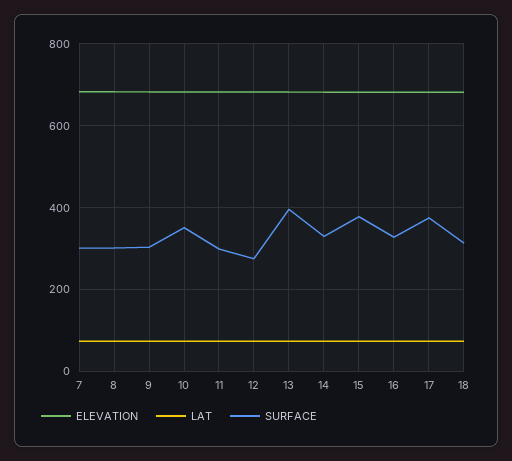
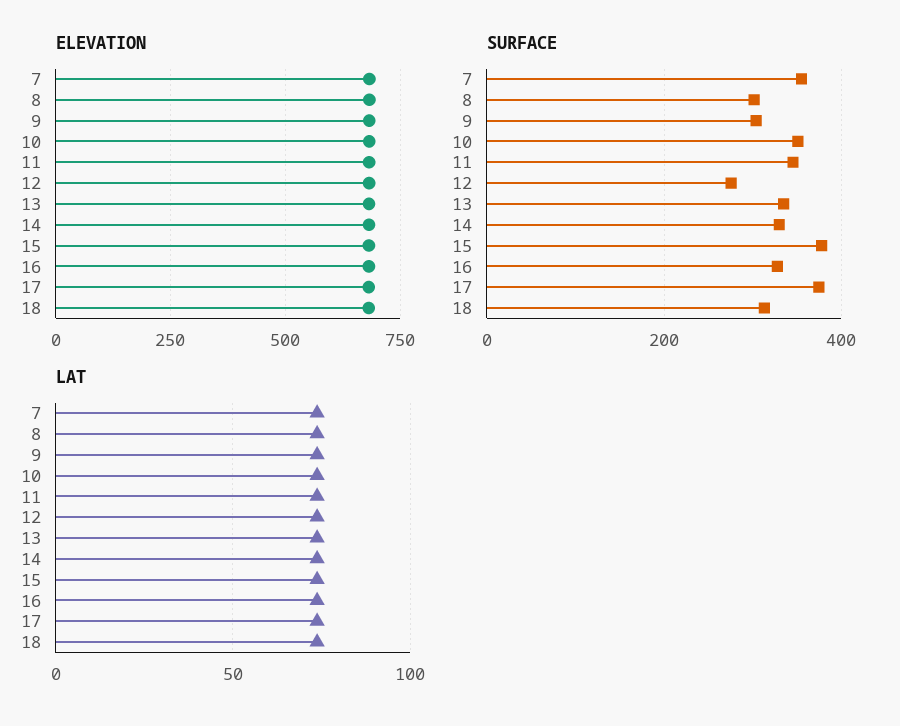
SURFACE, 7: 300 -> 360
SURFACE, 11: 300 -> 340
SURFACE, 13: 400 -> 340

